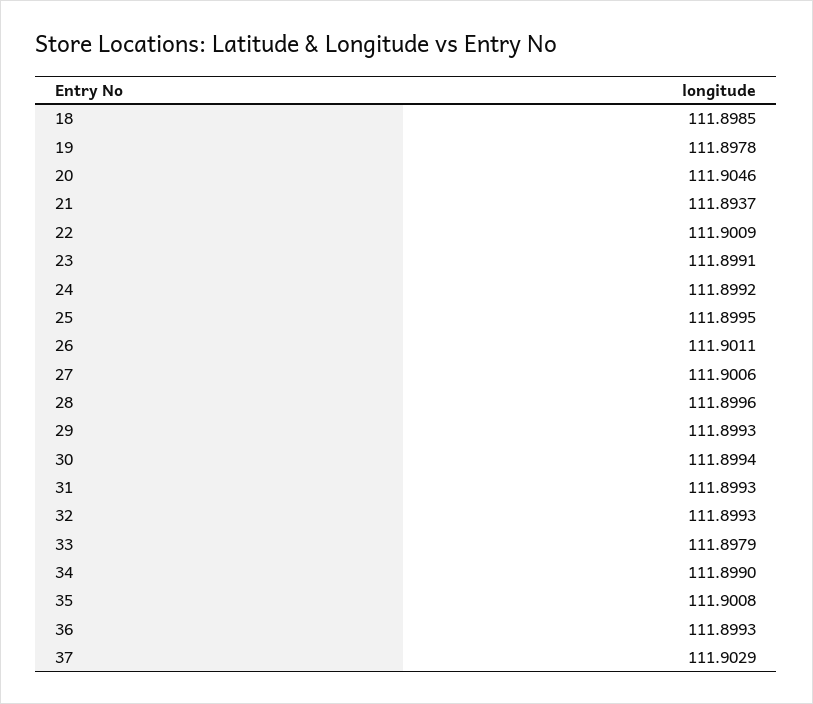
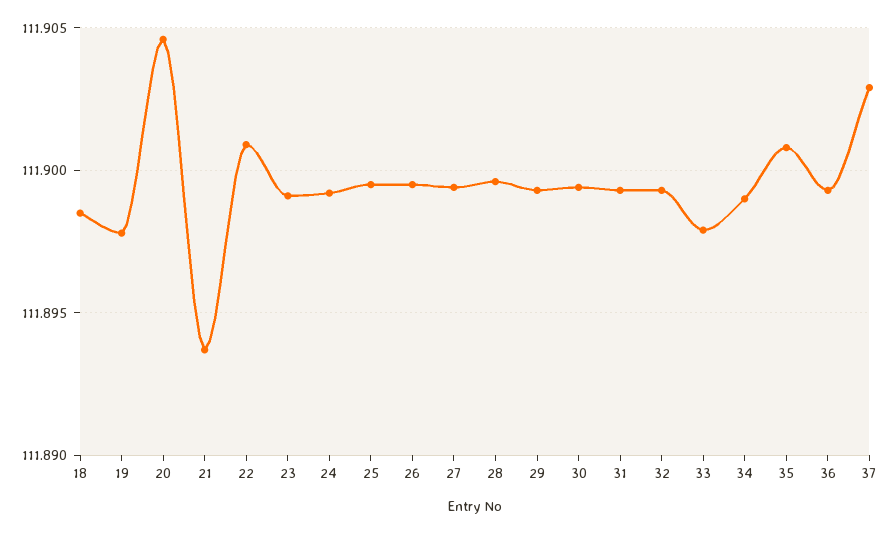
26: 111.9011 -> 111.8995
27: 111.9006 -> 111.8995

